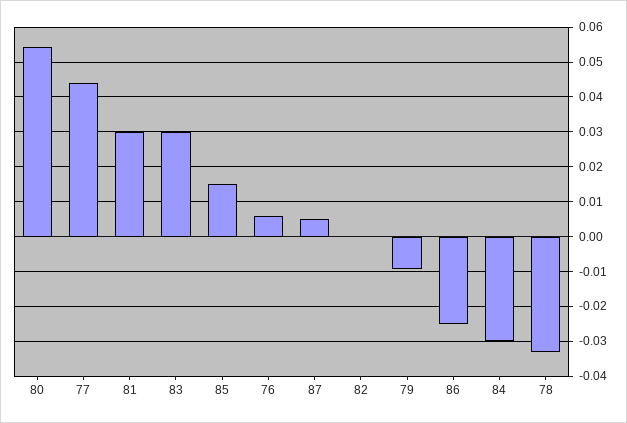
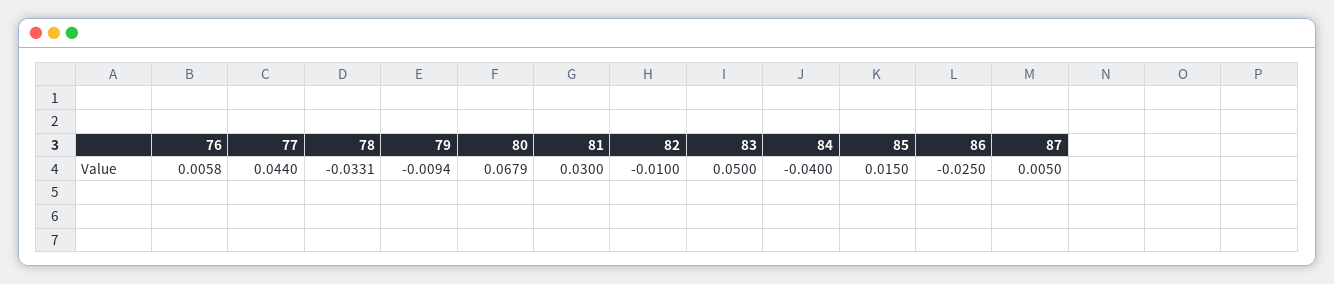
80: 0.054 -> 0.0679
83: 0.03 -> 0.05
82: 0 -> -0.01
84: -0.03 -> -0.04

